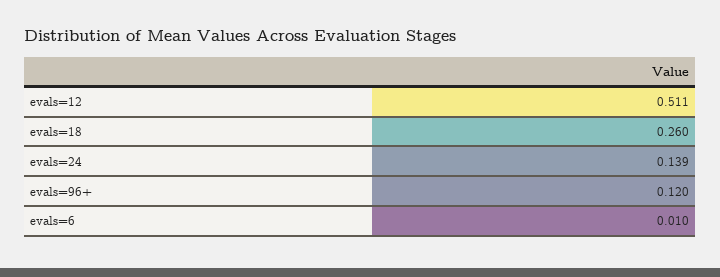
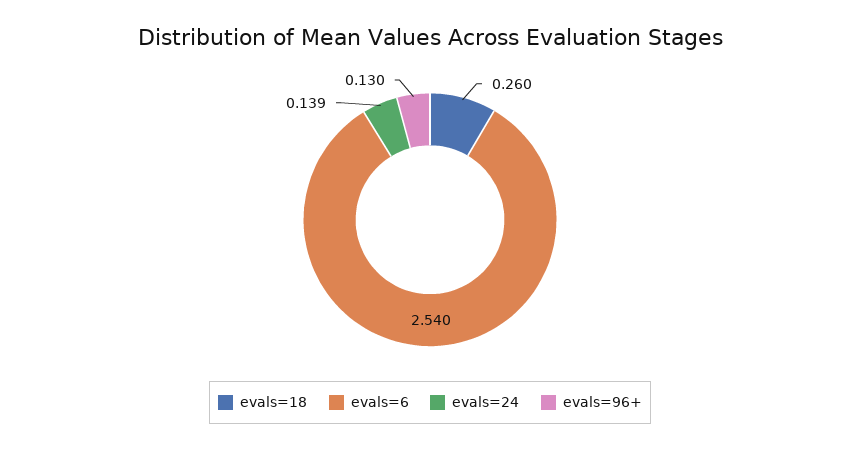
evals=12: 0.511 -> none
evals=96+: 0.12 -> 0.13
evals=6: 0.01 -> 2.54

